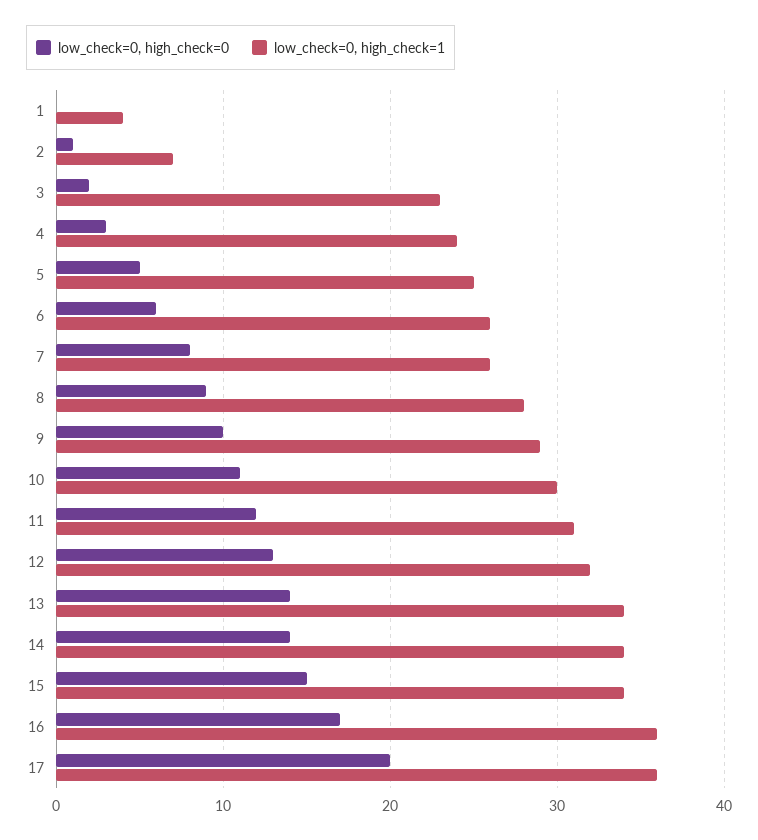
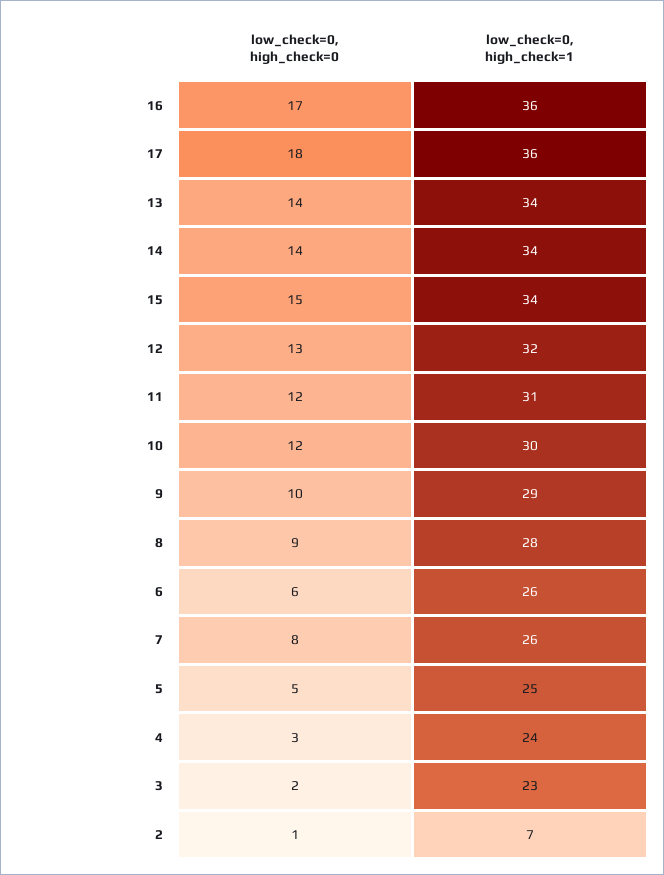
low_check=0, high_check=0, 1: 0 -> none
low_check=0, high_check=1, 1: 4 -> none
low_check=0, high_check=0, 10: 11 -> 12
low_check=0, high_check=0, 17: 20 -> 18

